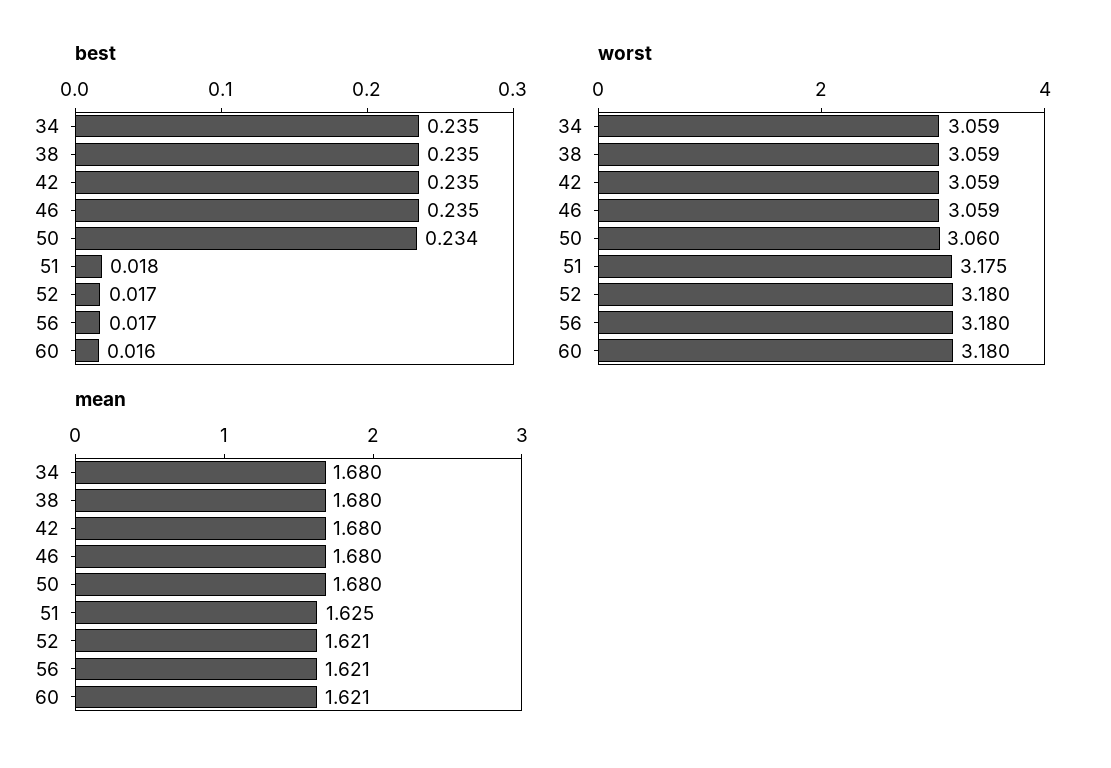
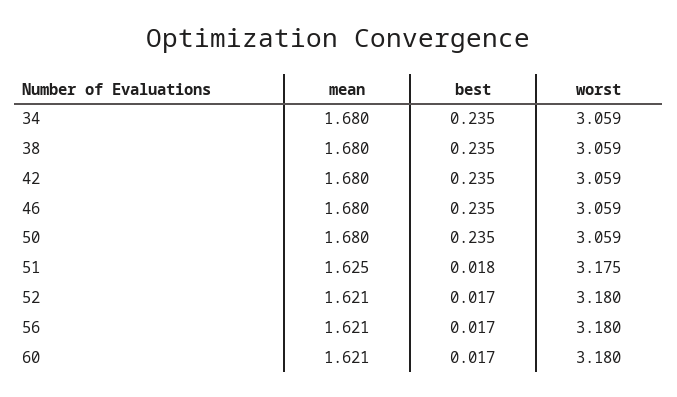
best, 50: 0.234 -> 0.235
best, 60: 0.016 -> 0.017
worst, 50: 3.06 -> 3.059

